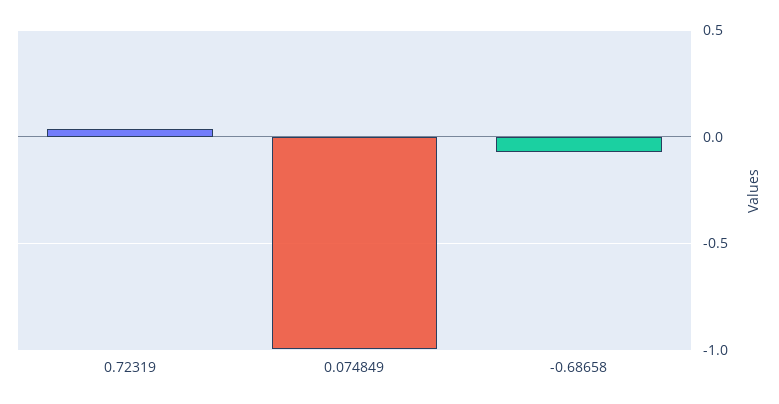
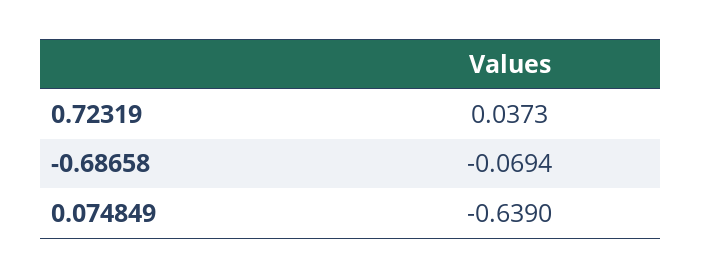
0.074849: -1 -> -0.639

